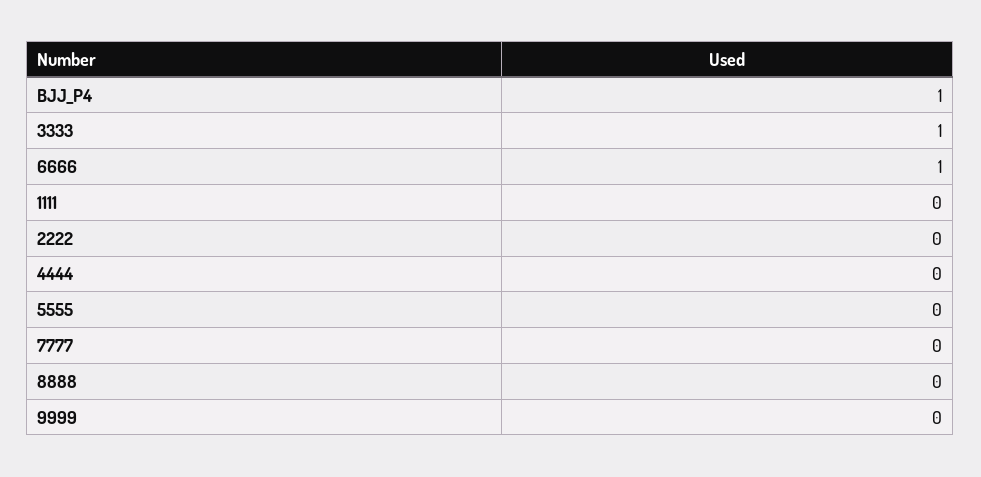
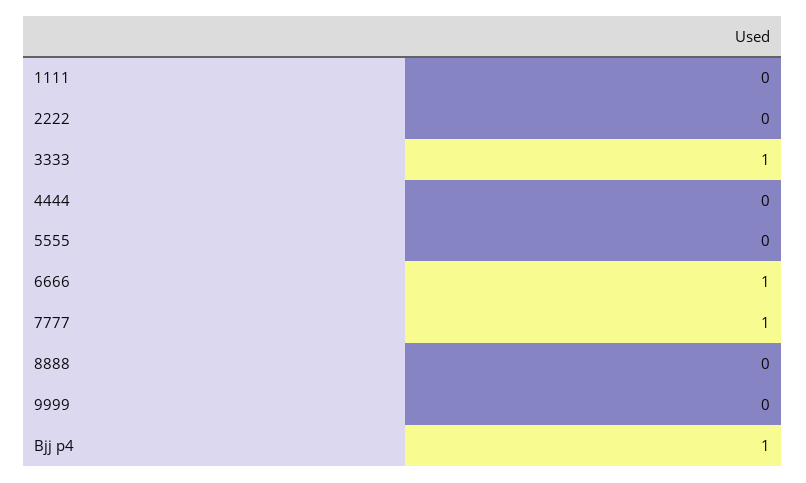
7777: 0 -> 1

